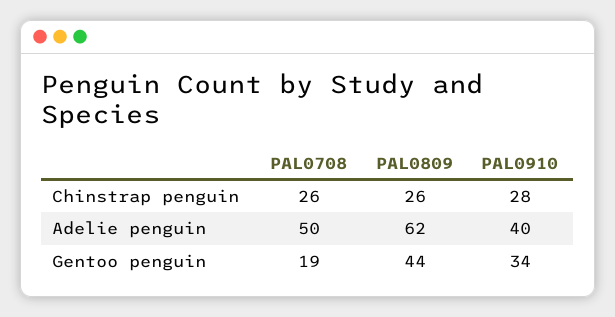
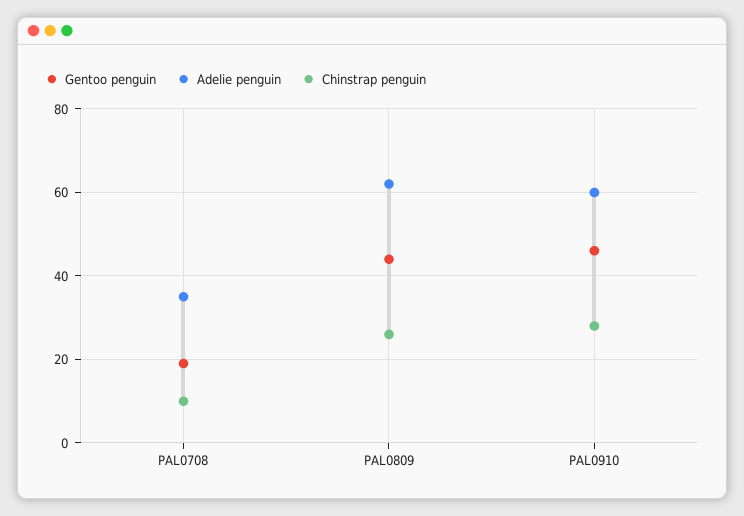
Chinstrap penguin, PAL0708: 26 -> 10
Adelie penguin, PAL0708: 50 -> 35
Adelie penguin, PAL0910: 40 -> 60
Gentoo penguin, PAL0910: 34 -> 45

